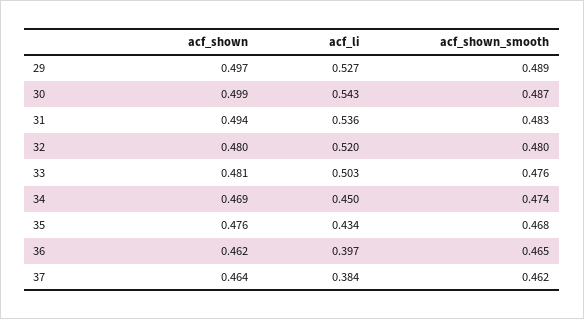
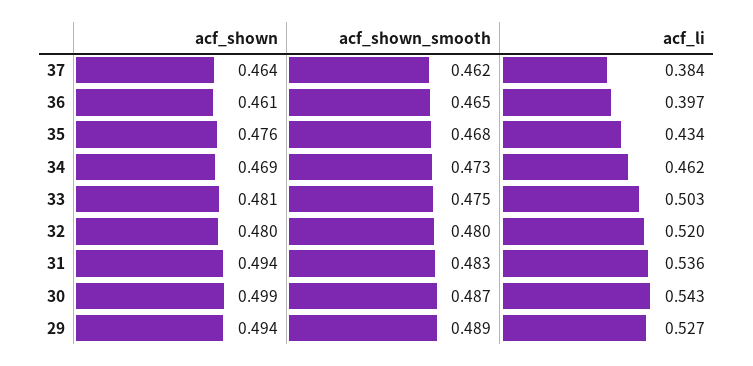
acf_shown, 29: 0.497 -> 0.494
acf_shown_smooth, 33: 0.476 -> 0.475
acf_li, 34: 0.45 -> 0.462
acf_shown_smooth, 34: 0.474 -> 0.473
acf_shown, 36: 0.462 -> 0.461

